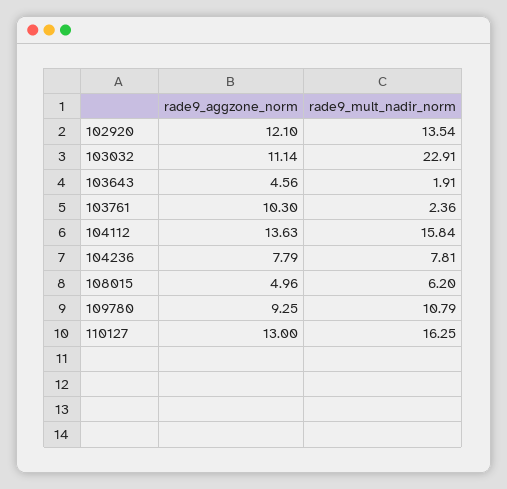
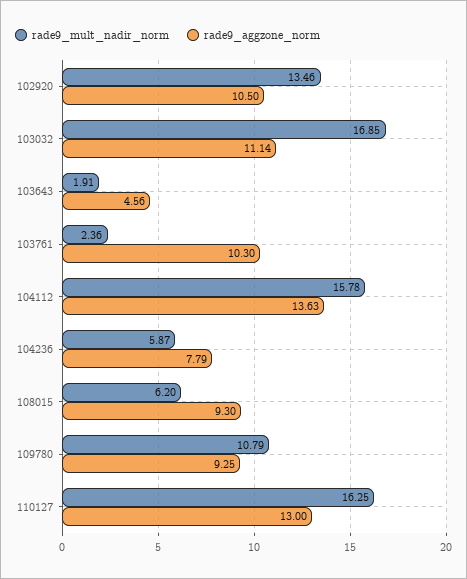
rade9_aggzone_norm, 102920: 12.1 -> 10.5
rade9_mult_nadir_norm, 102920: 13.54 -> 13.46
rade9_mult_nadir_norm, 103032: 22.91 -> 16.85
rade9_mult_nadir_norm, 104112: 15.84 -> 15.78
rade9_mult_nadir_norm, 104236: 7.81 -> 5.87
rade9_aggzone_norm, 108015: 4.96 -> 9.3

